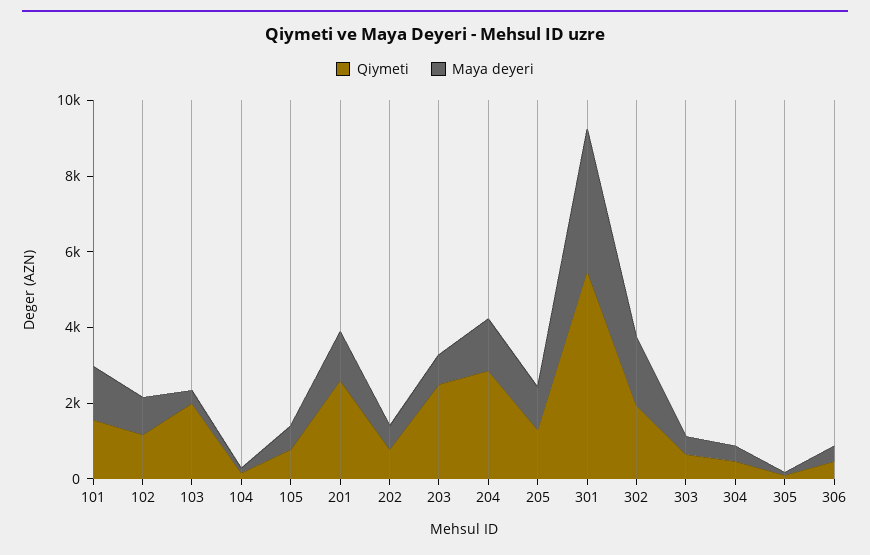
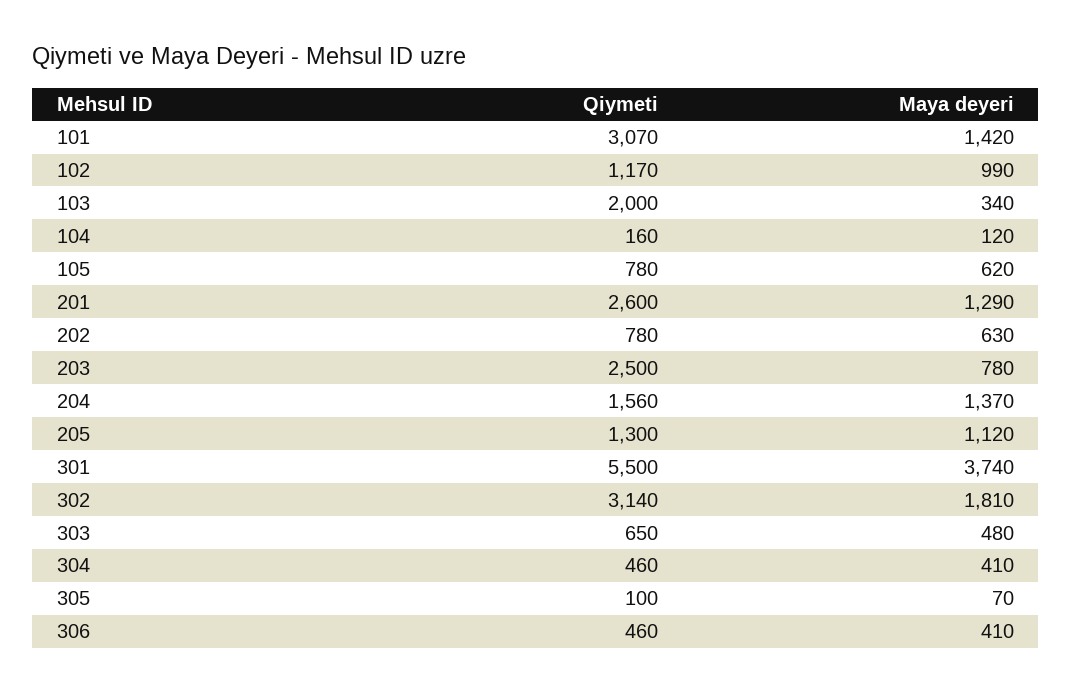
Qiymeti, 101: 1500 -> 3070
Qiymeti, 204: 3000 -> 1560
Qiymeti, 302: 2000 -> 3140

